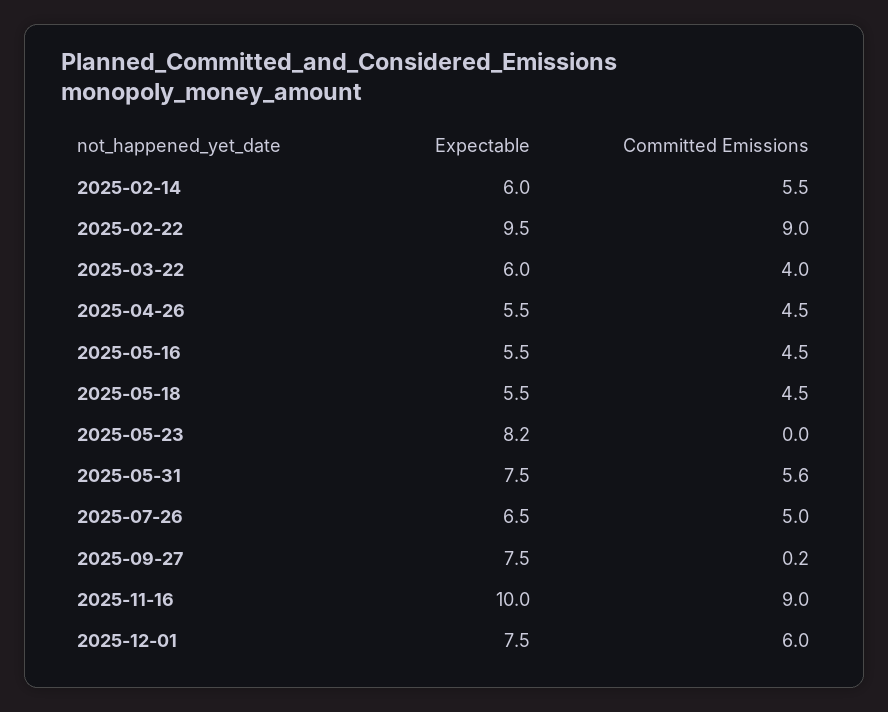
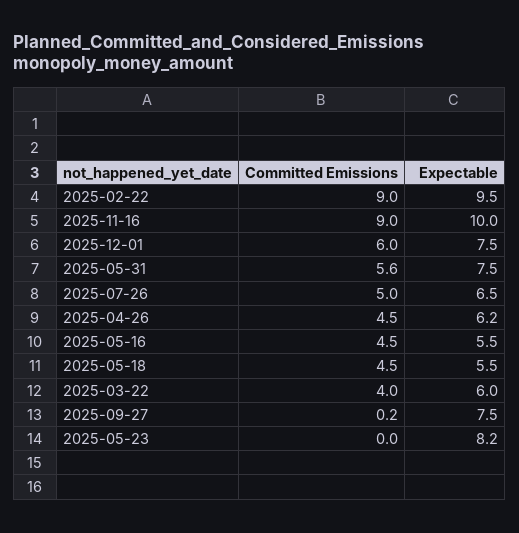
Expectable, 2025-02-14: 6 -> none
Committed Emissions, 2025-02-14: 5.5 -> none
Expectable, 2025-04-26: 5.5 -> 6.2

